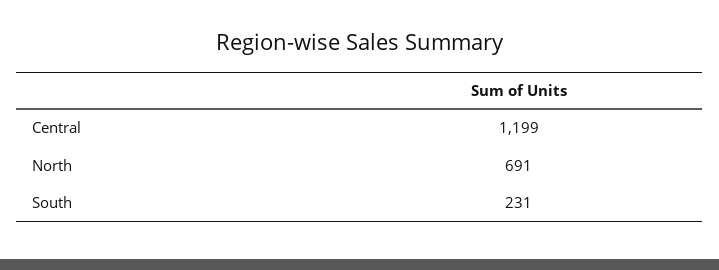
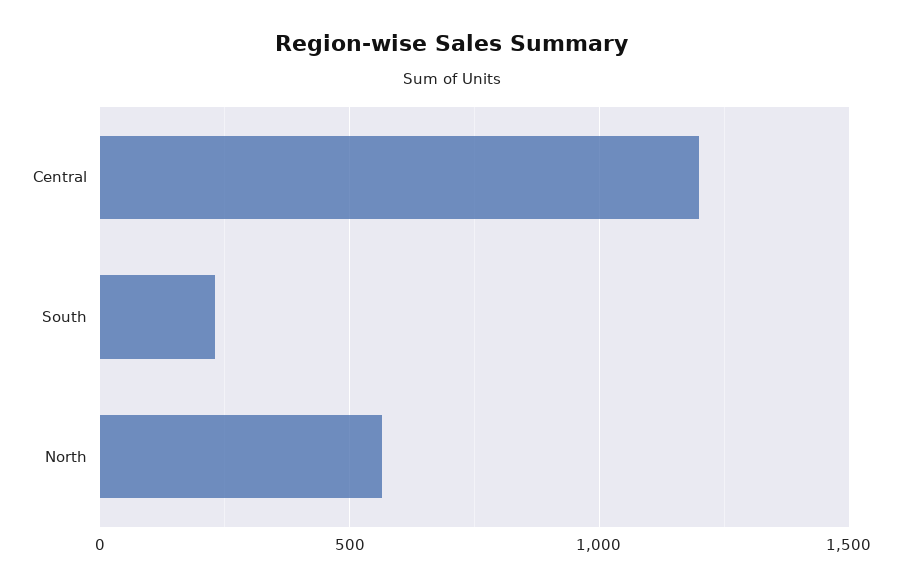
North: 691 -> 550

